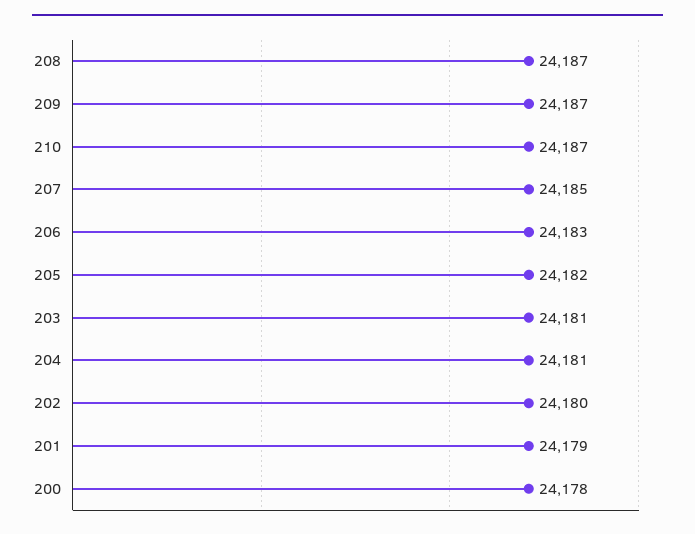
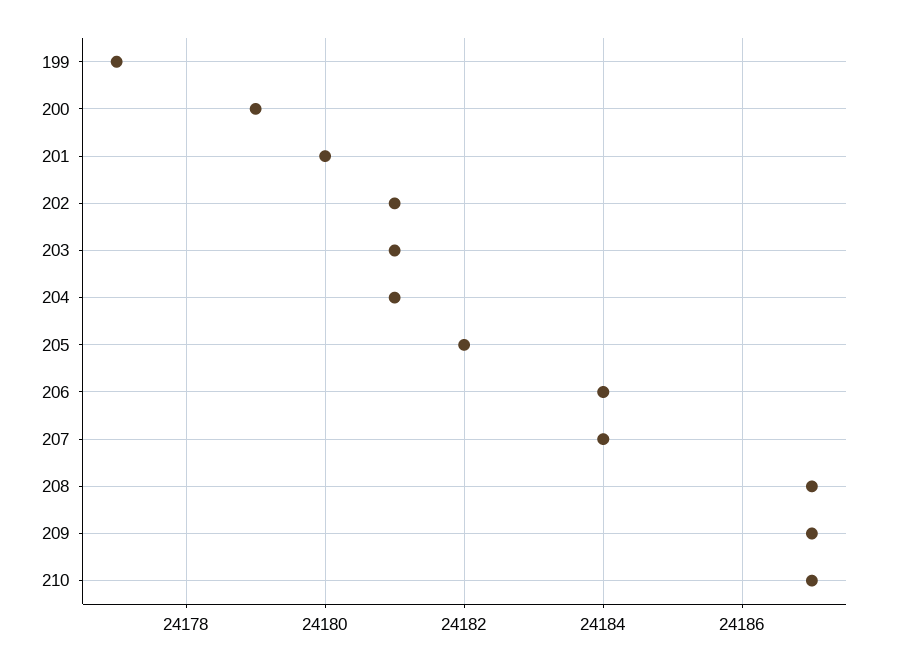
207: 24185 -> 24184
206: 24183 -> 24184
202: 24180 -> 24181
201: 24179 -> 24180
200: 24178 -> 24179
199: none -> 24177

